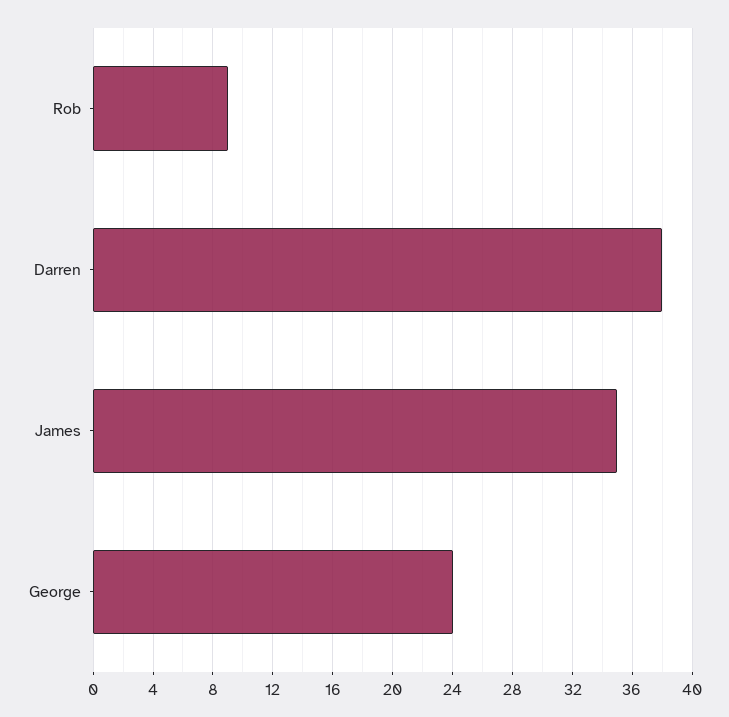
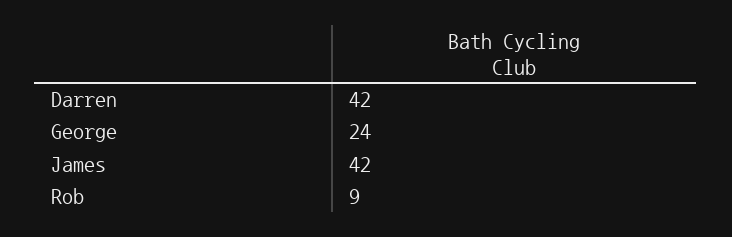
Darren: 38 -> 42
James: 35 -> 42

